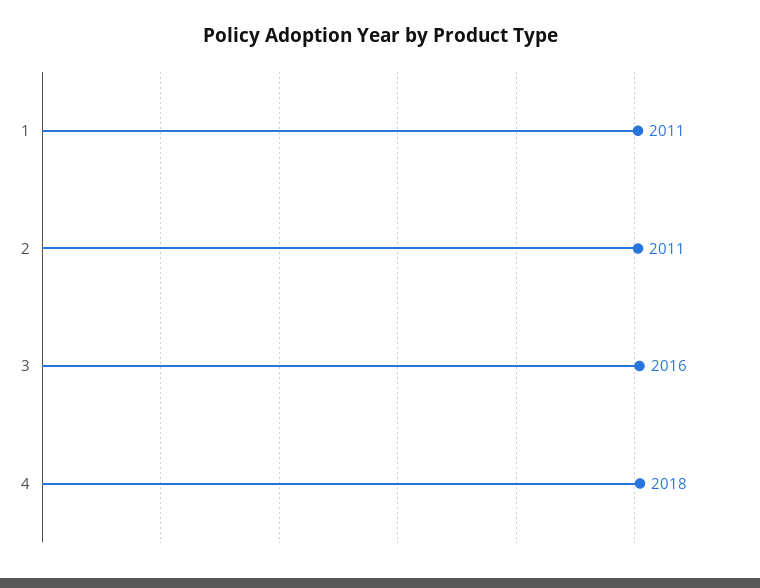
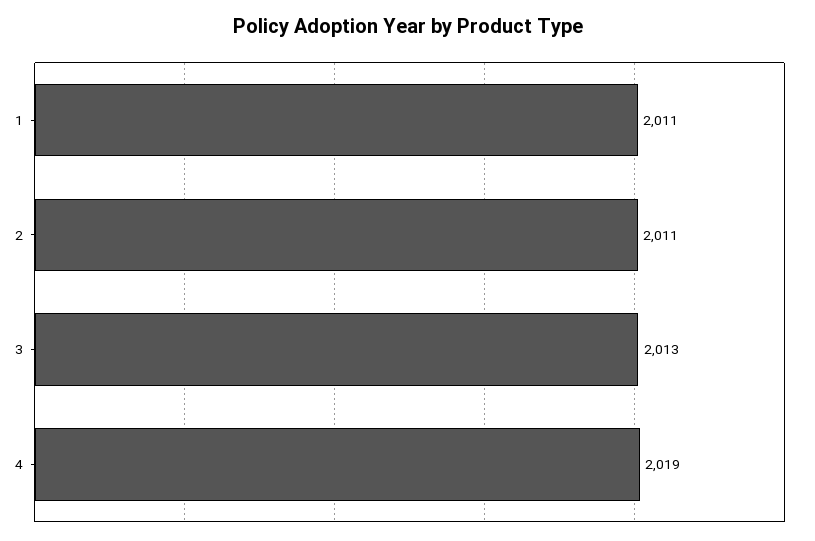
3: 2016 -> 2013
4: 2018 -> 2019

